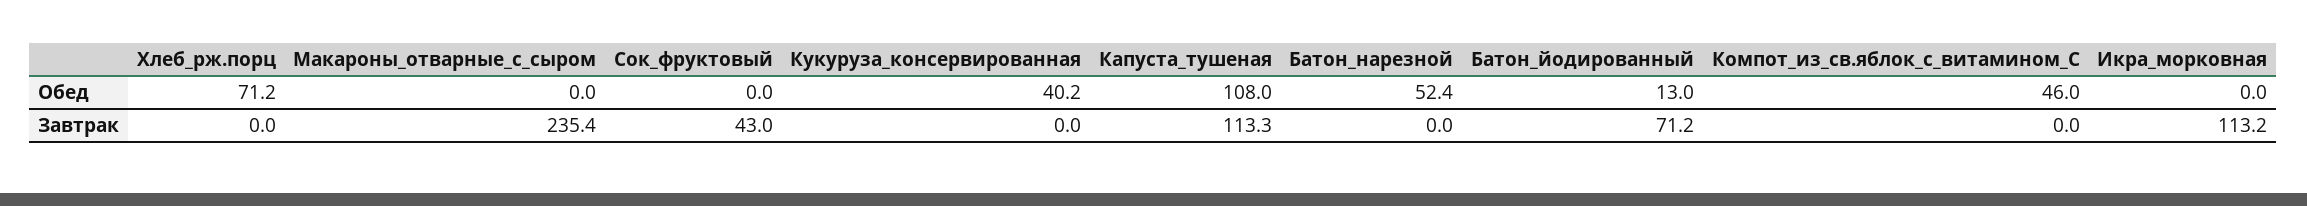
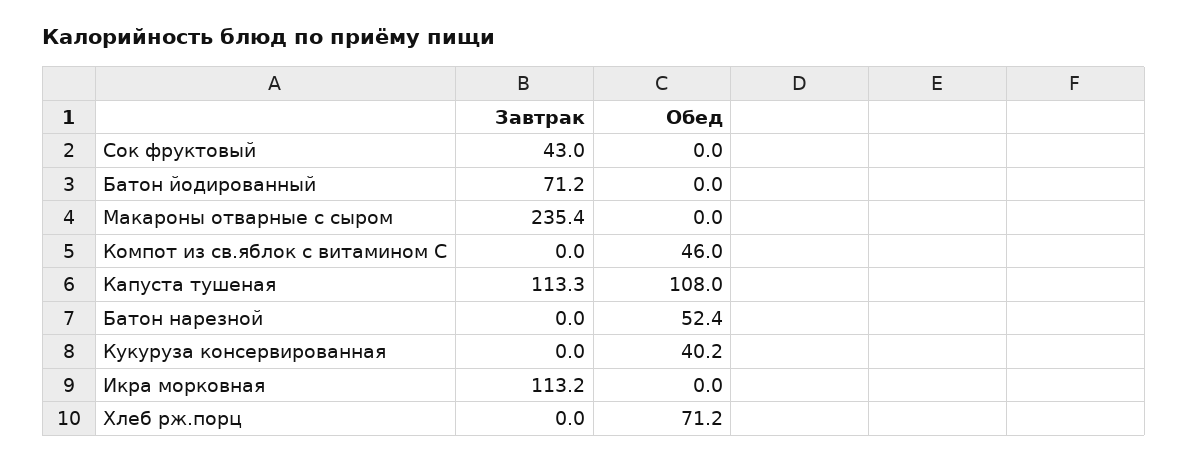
Батон_йодированный, Обед: 13 -> 0

